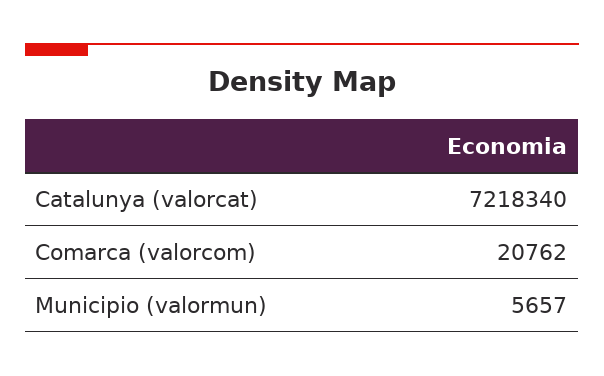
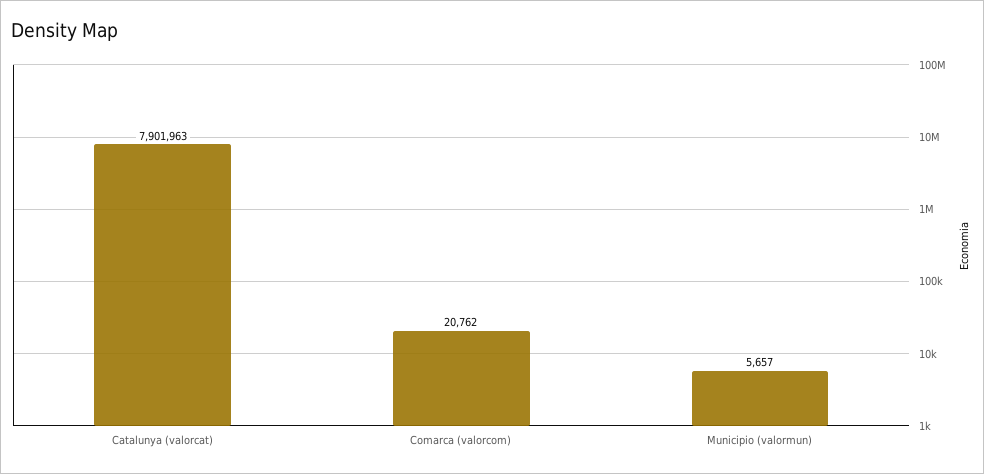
Catalunya (valorcat): 7218340 -> 7901963

